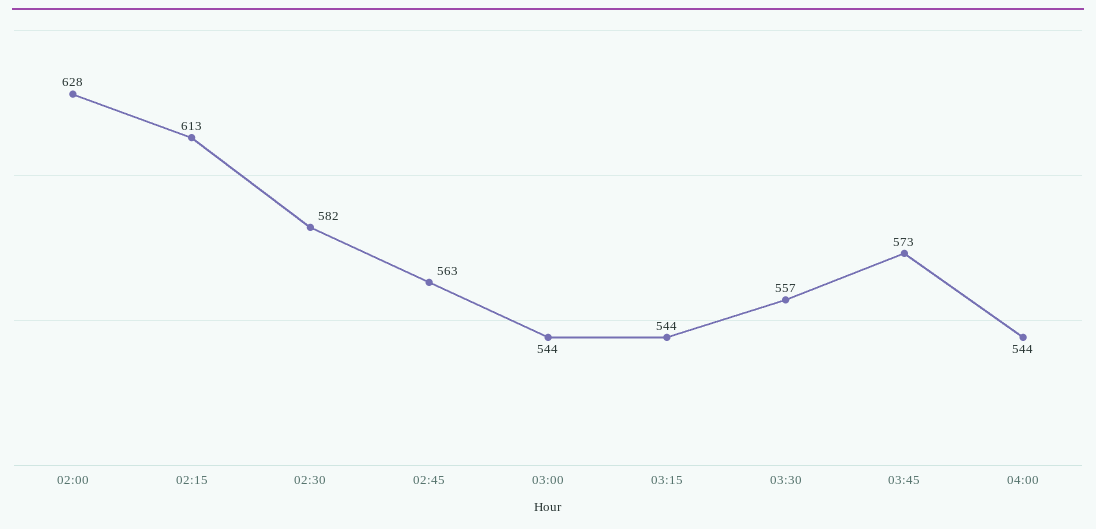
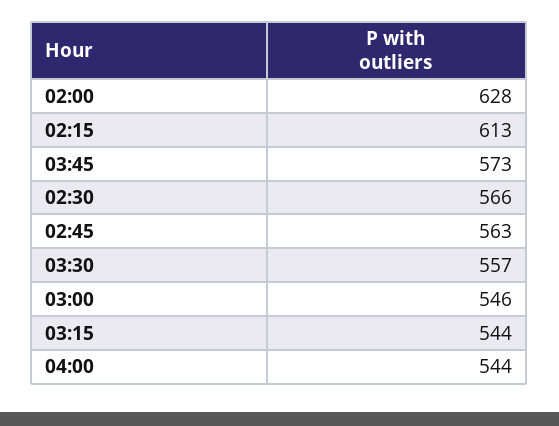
02:30: 582 -> 566
03:00: 544 -> 546

